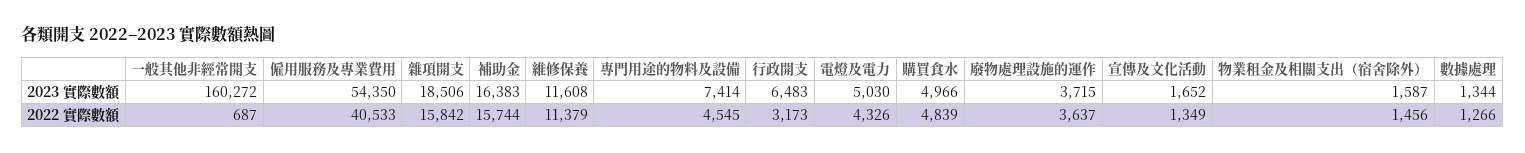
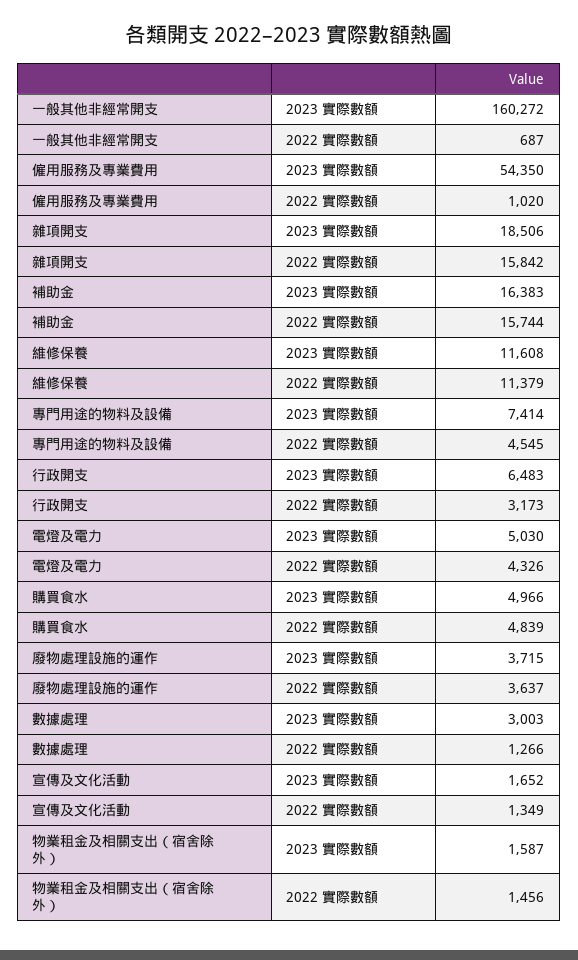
數據處理, 2023 實際數額: 1344 -> 3003
僱用服務及專業費用, 2022 實際數額: 40533 -> 1020

